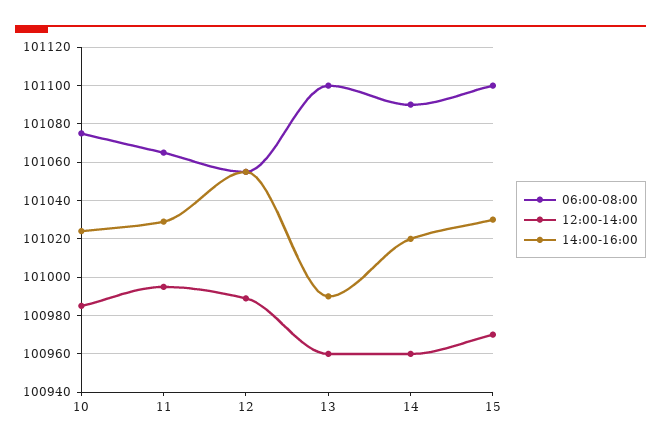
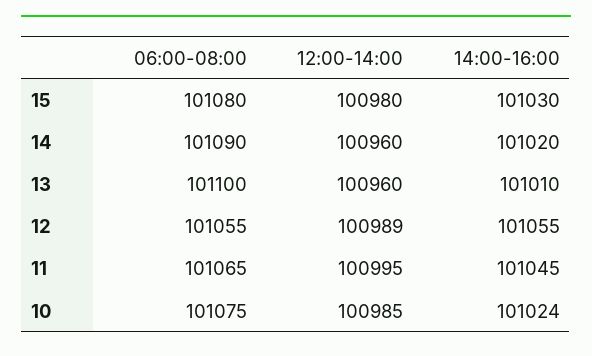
14:00-16:00, 11: 101030 -> 101045
14:00-16:00, 13: 100990 -> 101010
06:00-08:00, 15: 101100 -> 101080
12:00-14:00, 15: 100970 -> 100980

